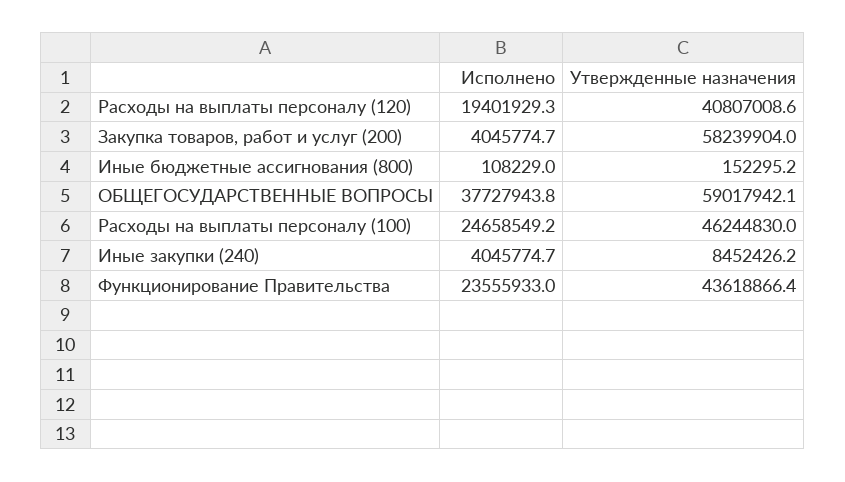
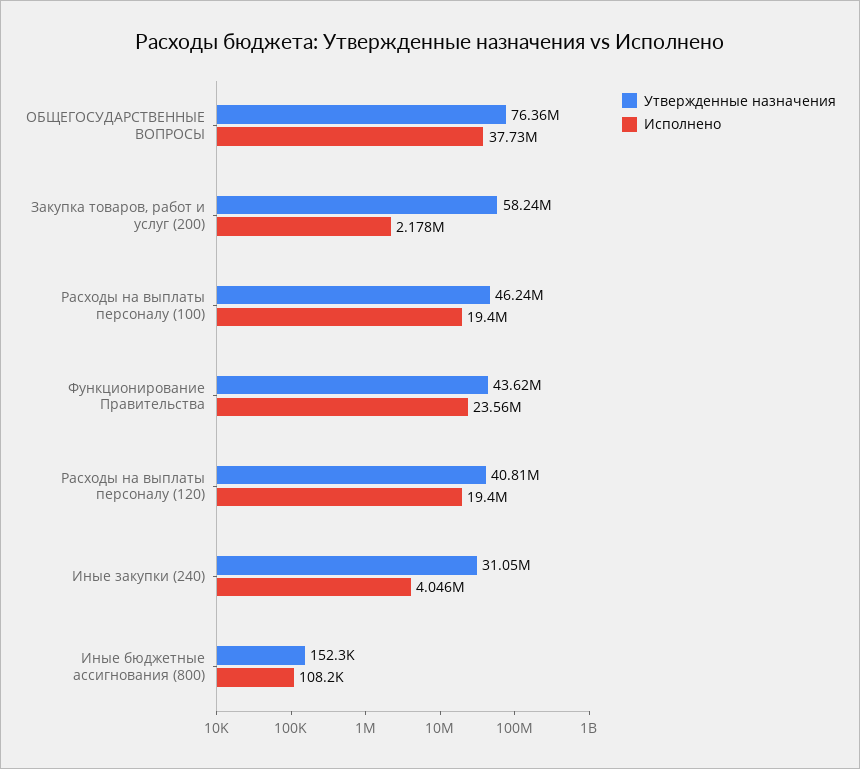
Исполнено, Закупка товаров, работ и услуг (200): 4045774.7 -> 2178000
Утвержденные назначения, ОБЩЕГОСУДАРСТВЕННЫЕ ВОПРОСЫ: 59017942.1 -> 76360000
Исполнено, Расходы на выплаты персоналу (100): 24658549.2 -> 19400000
Утвержденные назначения, Иные закупки (240): 8452426.2 -> 31050000

